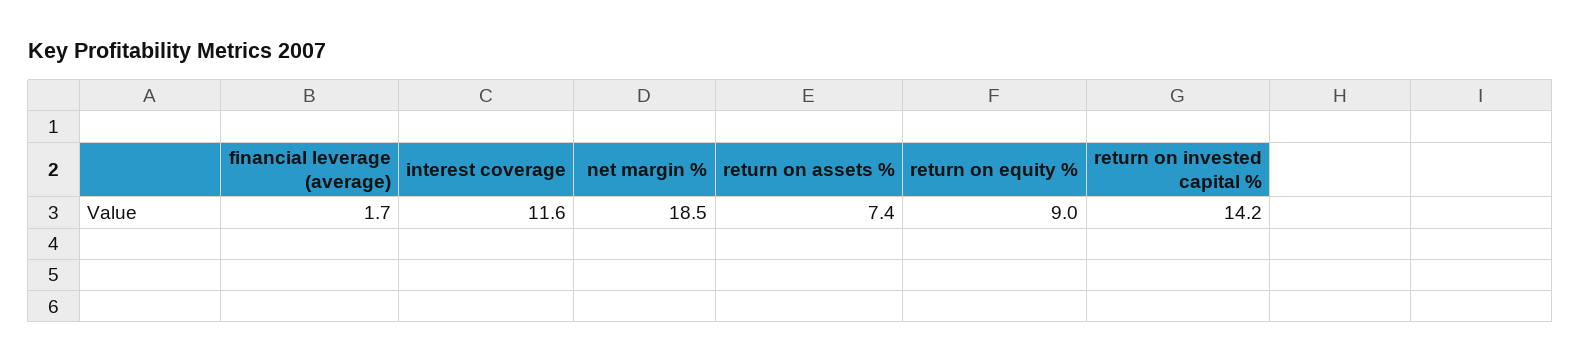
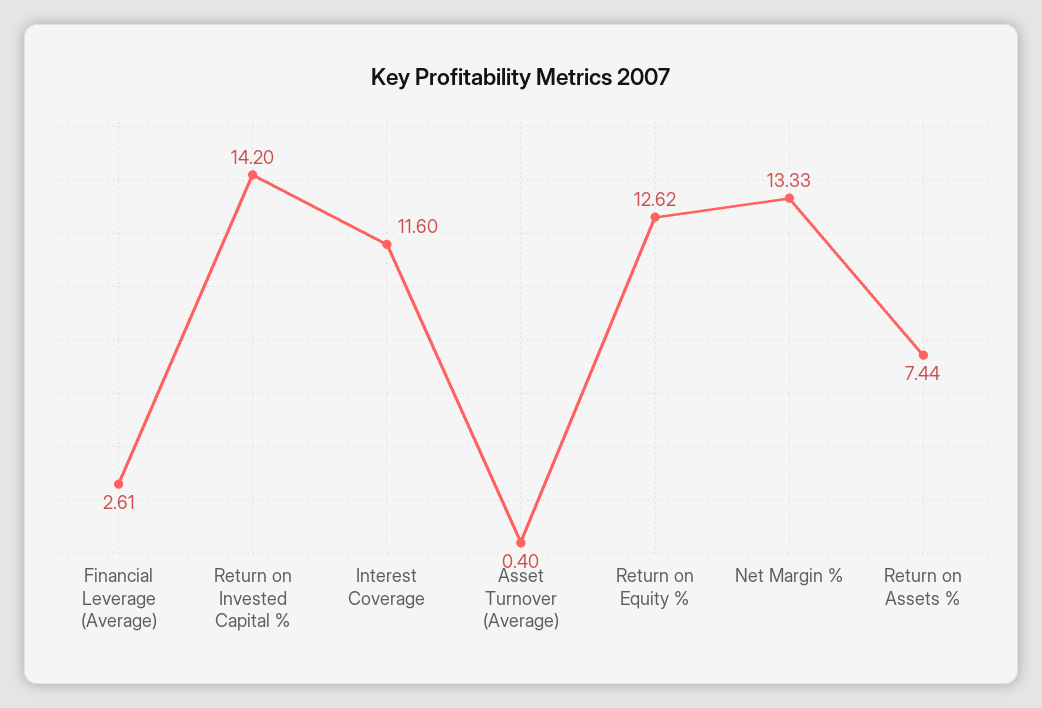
financial leverage (average): 1.7 -> 2.61
net margin %: 18.5 -> 13.33
return on equity %: 9 -> 12.62
Asset Turnover (Average): none -> 0.4

